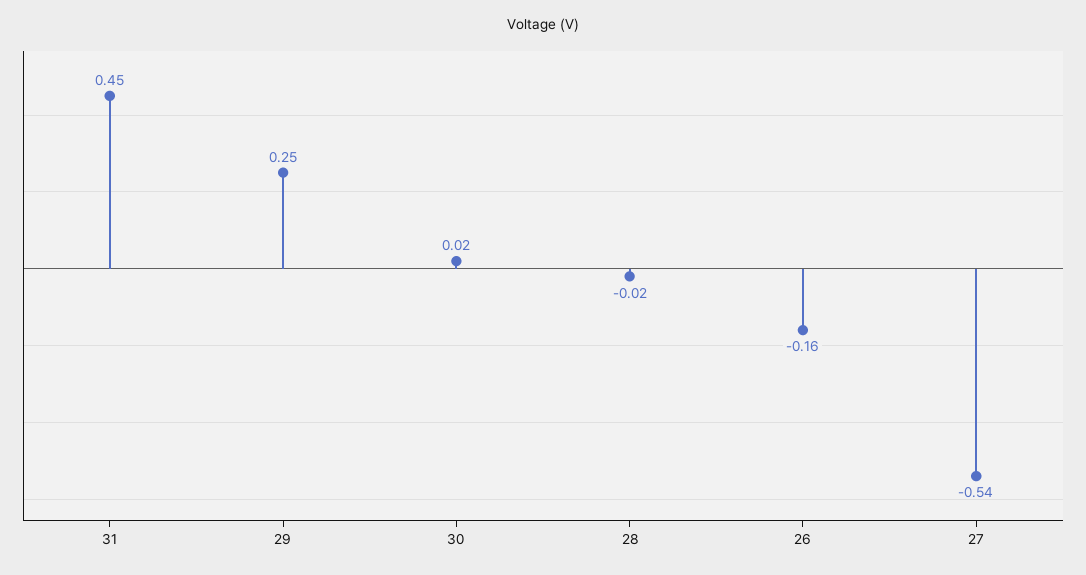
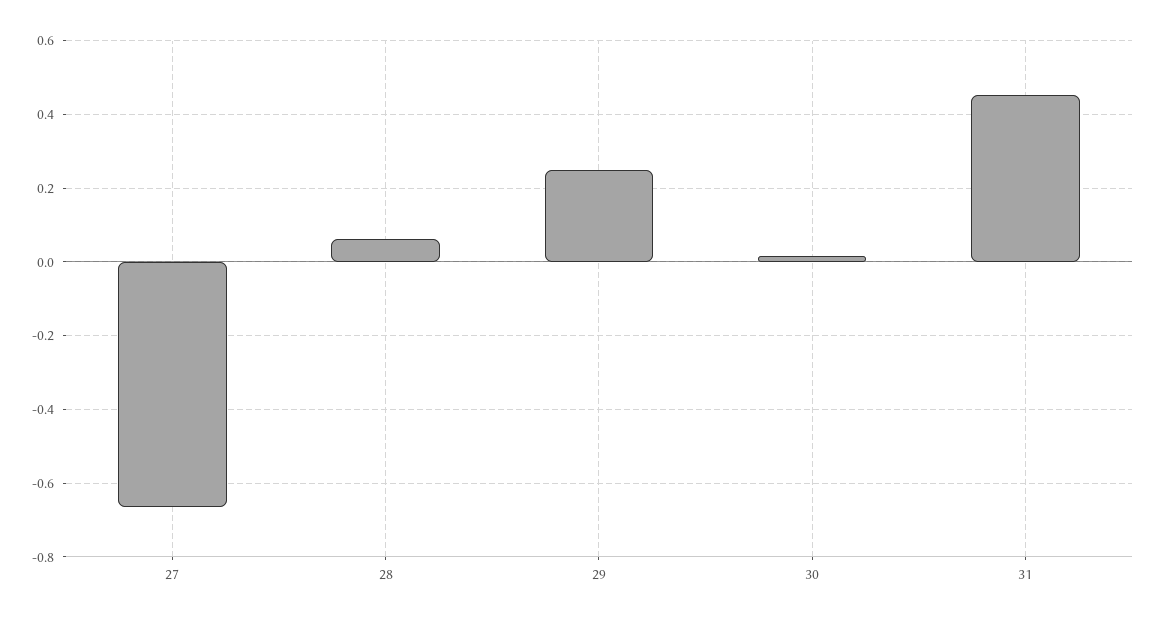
28: -0.02 -> 0.06
26: -0.16 -> none
27: -0.54 -> -0.66

